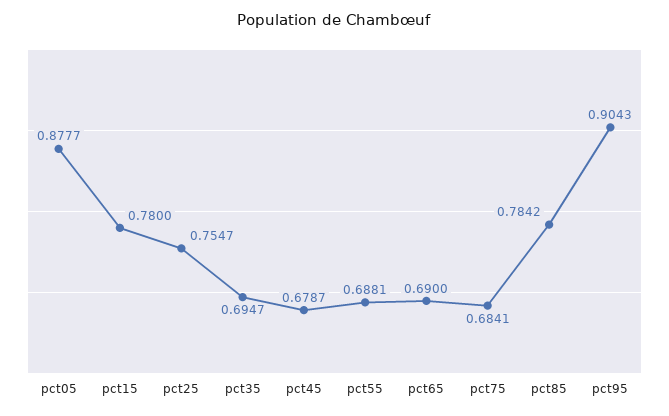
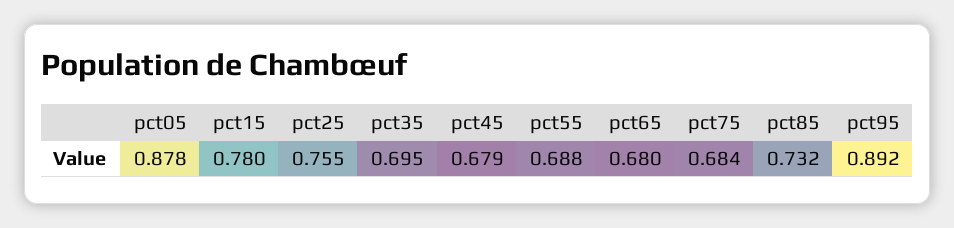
pct65: 0.69 -> 0.68
pct85: 0.7842 -> 0.732
pct95: 0.9043 -> 0.892

